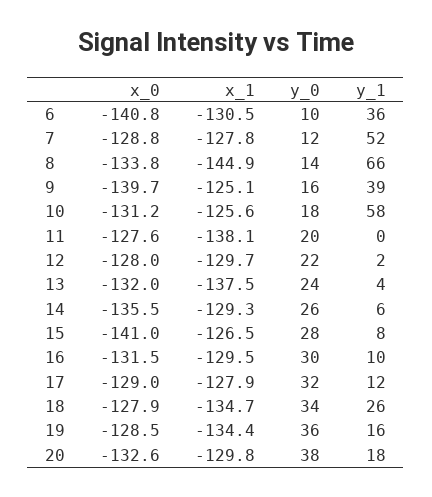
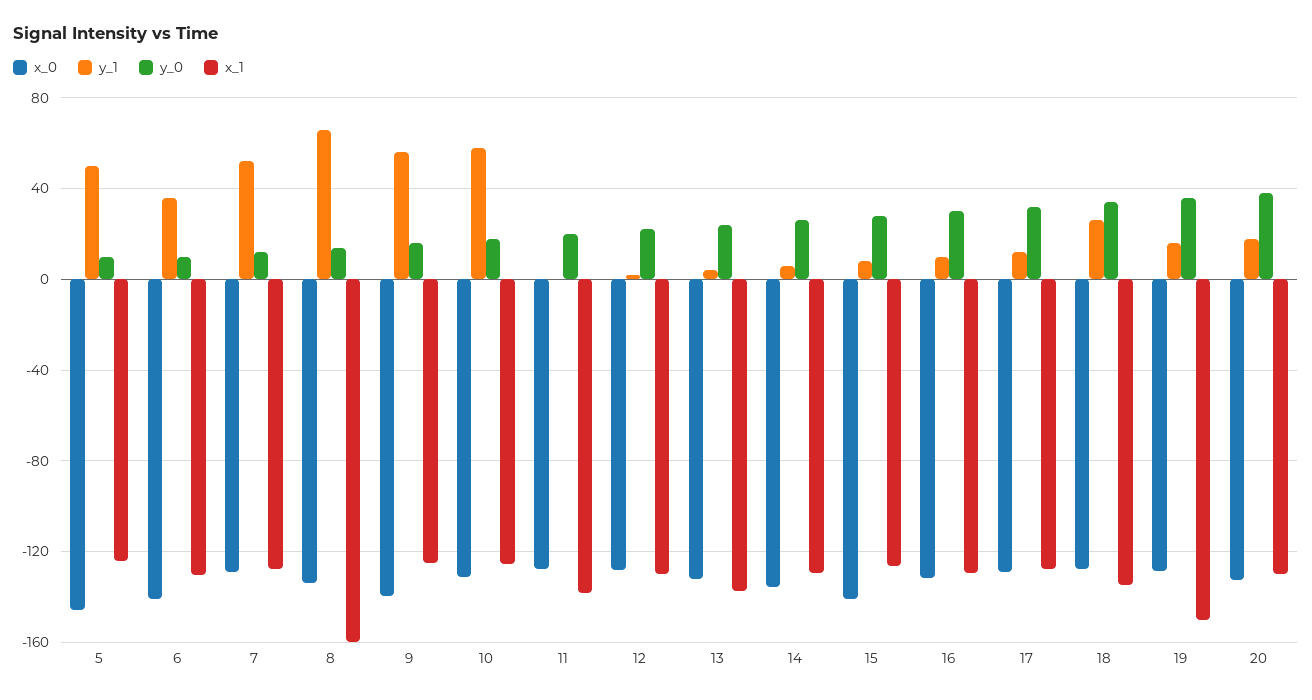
x_1, 8: -144.9 -> -160
y_1, 9: 39 -> 55
x_1, 19: -134.4 -> -150
x_0, 5: none -> -145
y_1, 5: none -> 50
y_0, 5: none -> 10
x_1, 5: none -> -125

